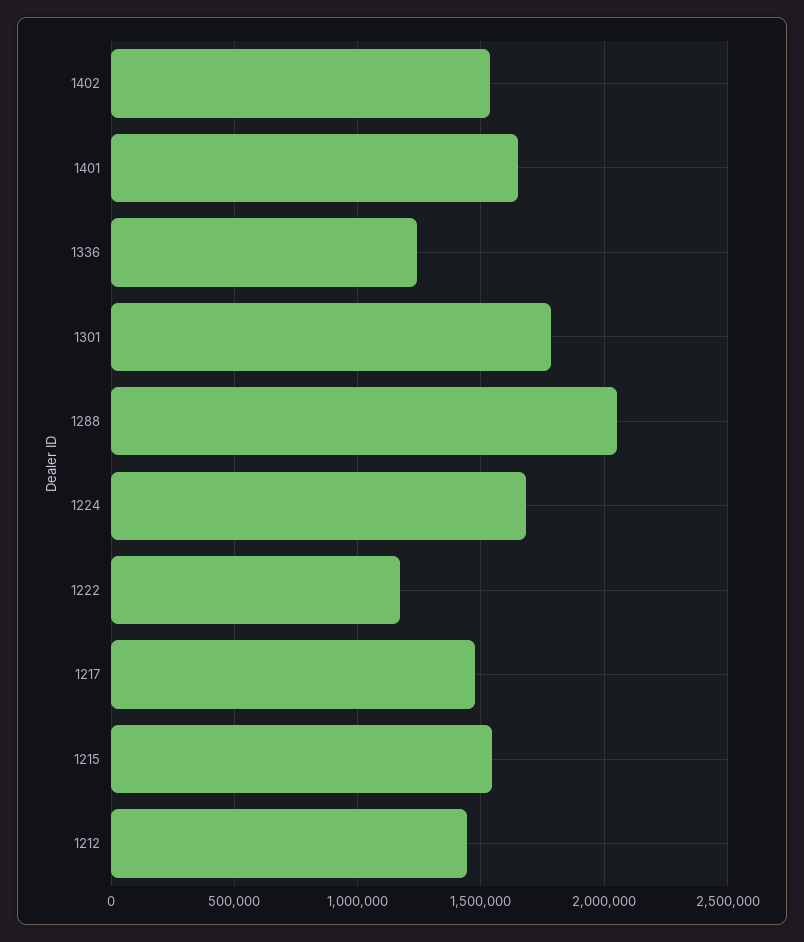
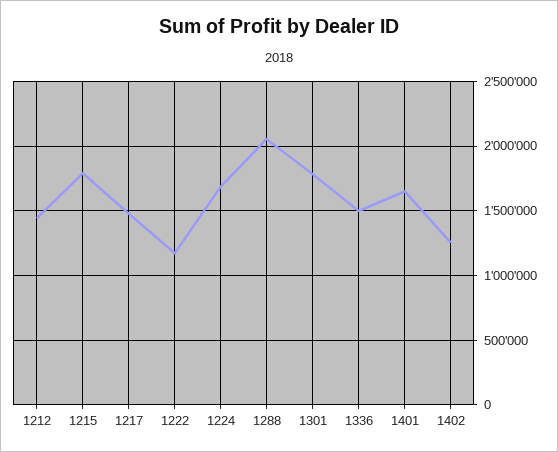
1402: 1550000 -> 1250000
1336: 1250000 -> 1500000
1215: 1550000 -> 1800000

